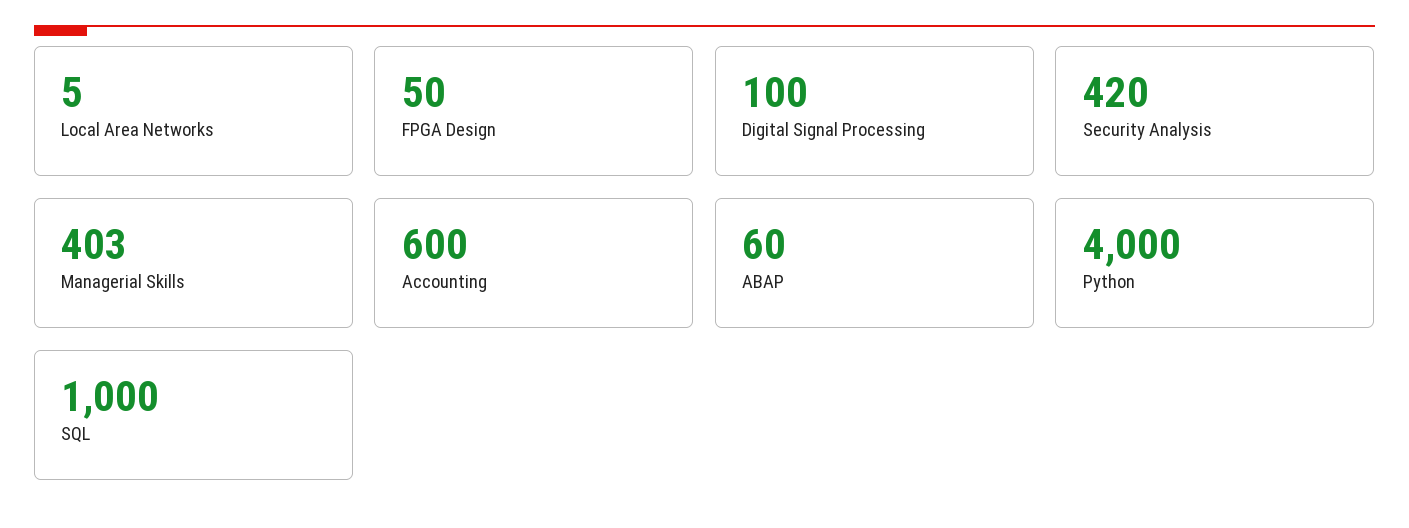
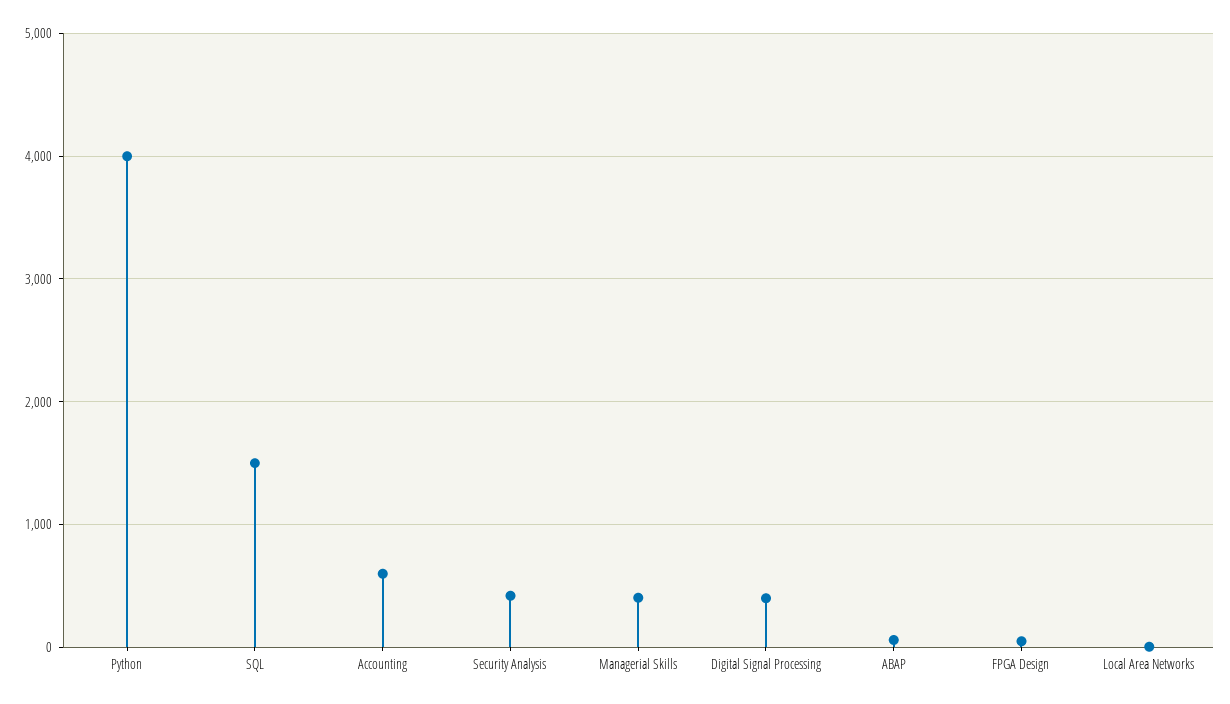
Digital Signal Processing: 100 -> 400
SQL: 1000 -> 1500

